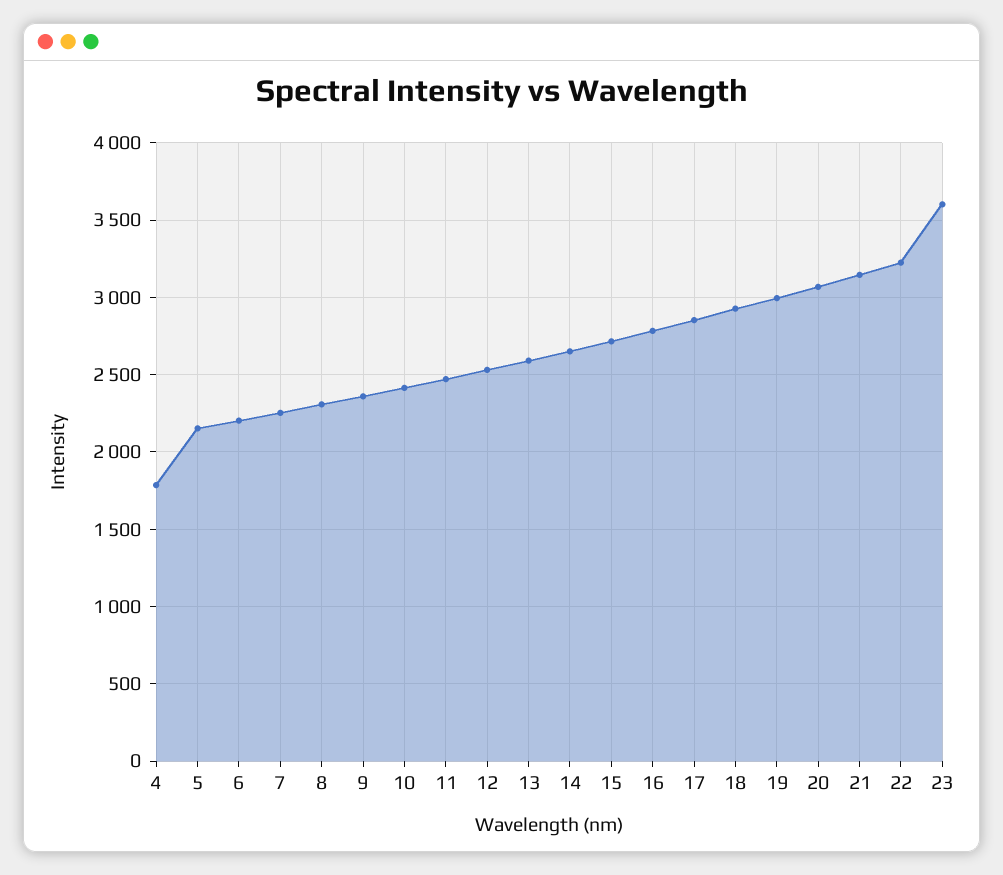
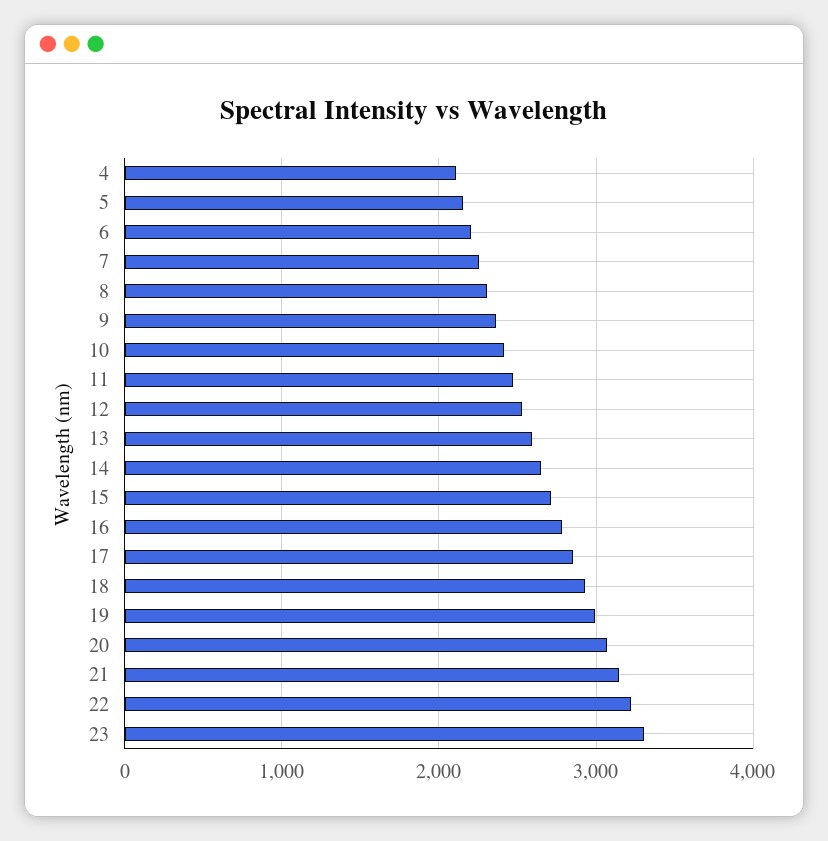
4: 1800 -> 2100
23: 3600 -> 3300

